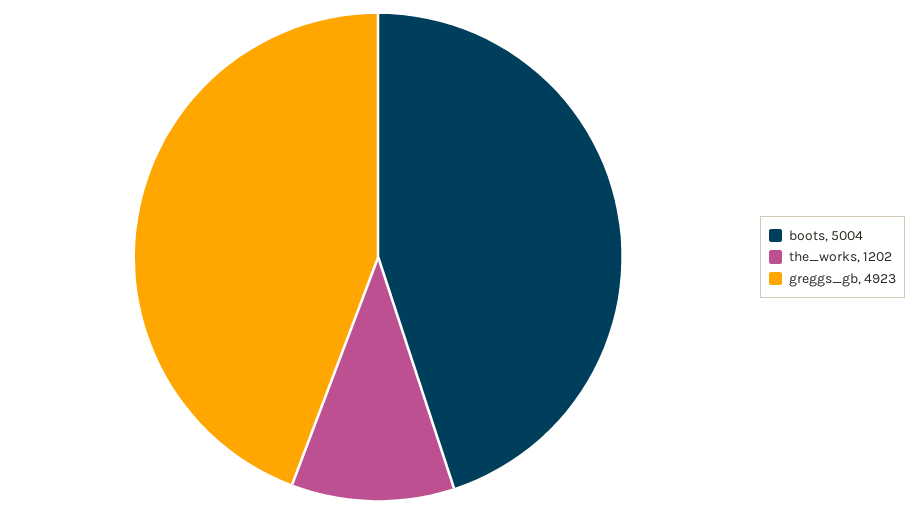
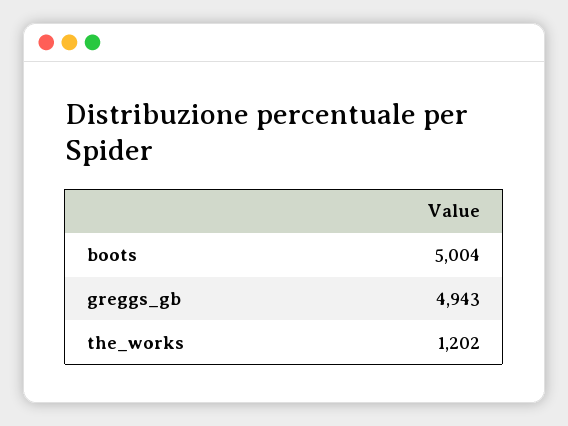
greggs_gb: 4923 -> 4943

